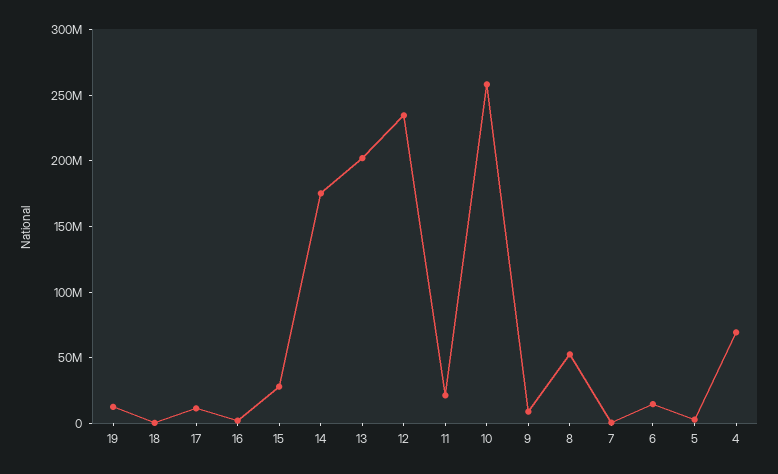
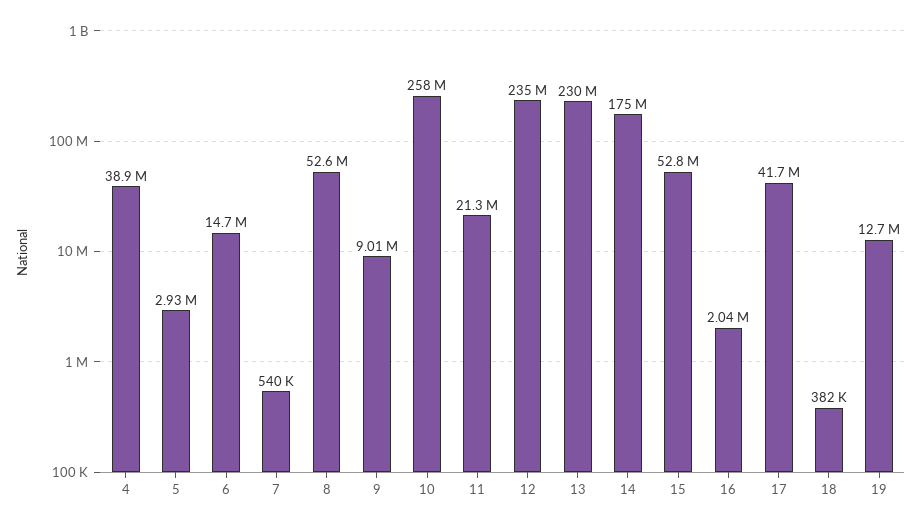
17: 10000000 -> 41700000
15: 30000000 -> 52800000
13: 200000000 -> 230000000
4: 70000000 -> 38900000

